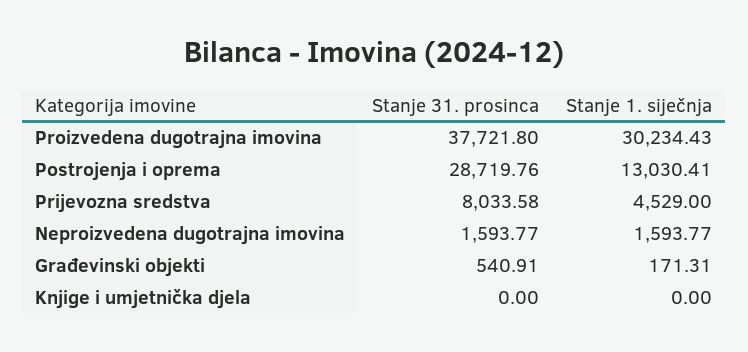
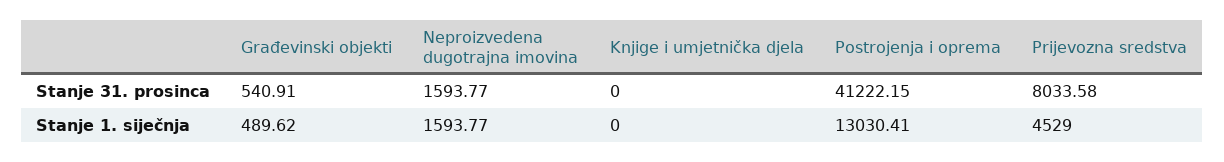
Stanje 31. prosinca, Proizvedena dugotrajna imovina: 37721.8 -> none
Stanje 1. siječnja, Proizvedena dugotrajna imovina: 30234.43 -> none
Stanje 31. prosinca, Postrojenja i oprema: 28719.76 -> 41222.15
Stanje 1. siječnja, Građevinski objekti: 171.31 -> 489.62

